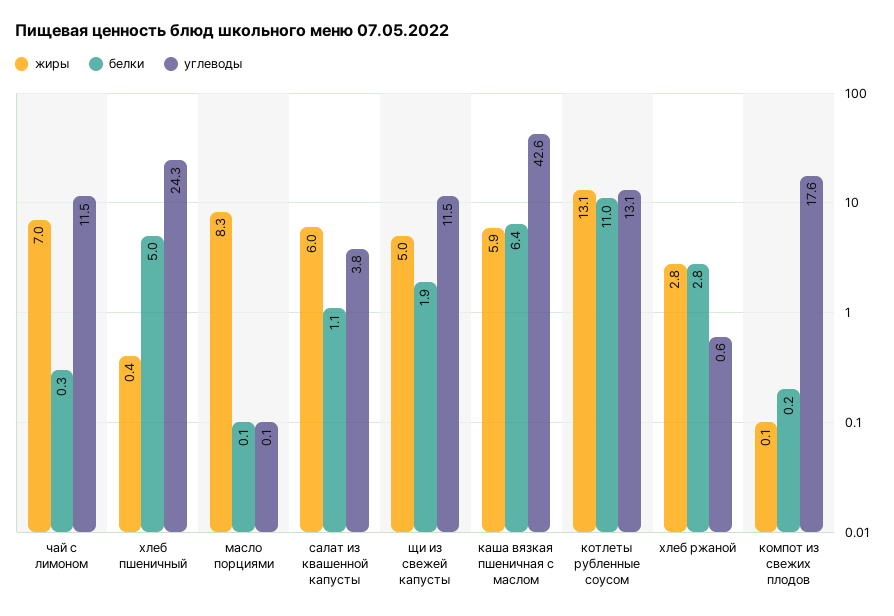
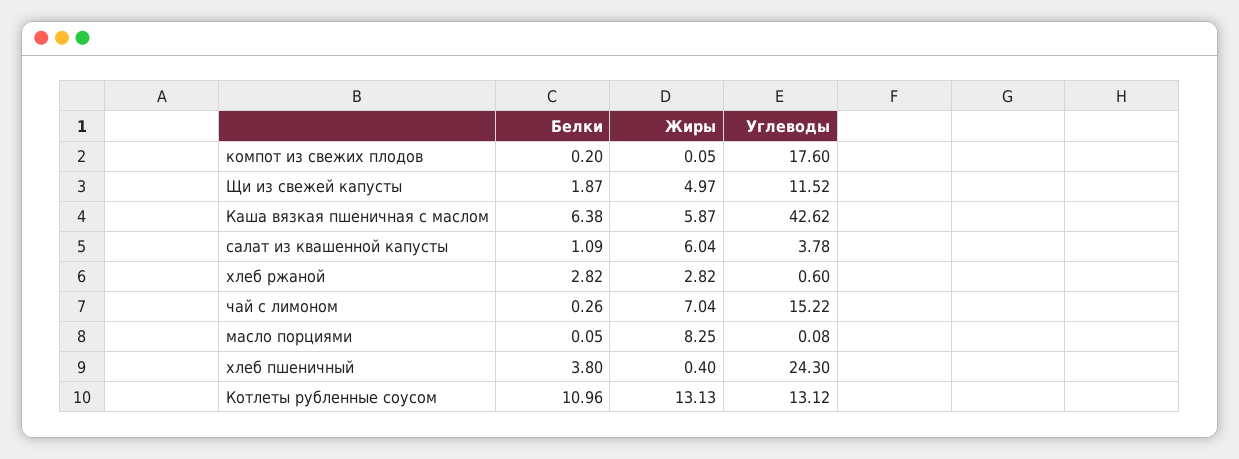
углеводы, чай с лимоном: 11.5 -> 15.22
белки, хлеб пшеничный: 5 -> 3.8

